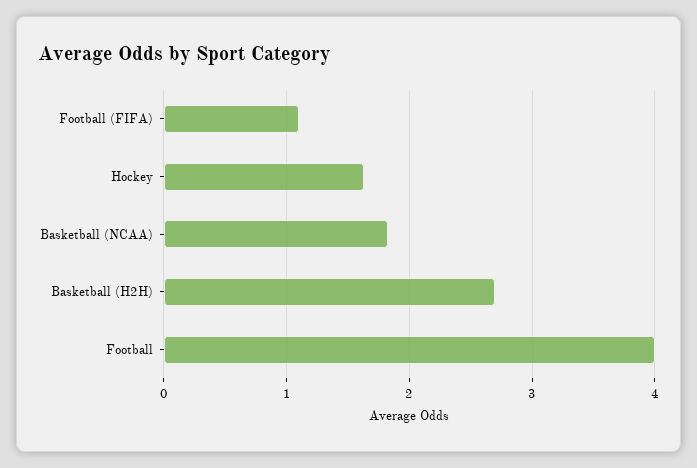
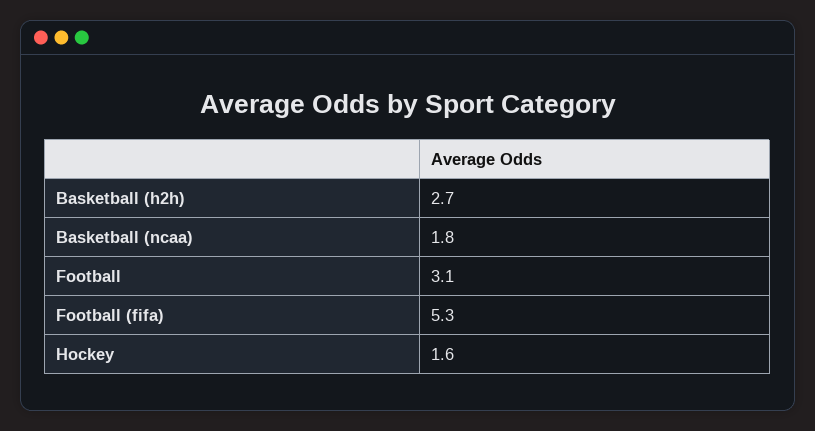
Football (FIFA): 1.1 -> 5.3
Football: 4 -> 3.1

